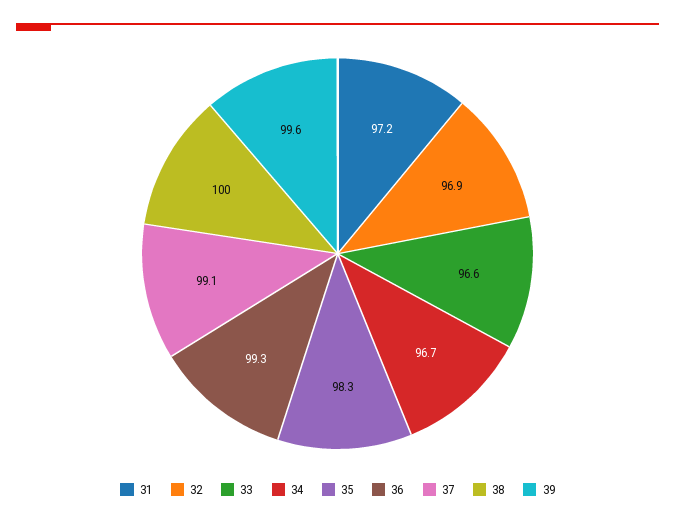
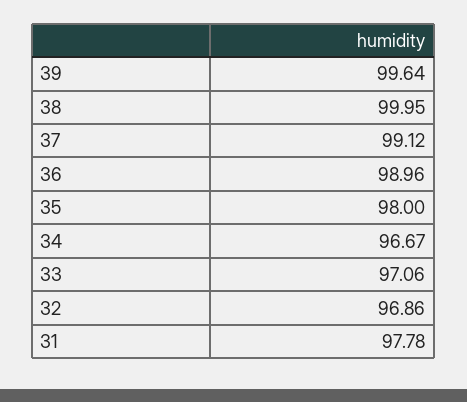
31: 97.2 -> 97.78
33: 96.6 -> 97.06
35: 98.3 -> 98
36: 99.3 -> 98.96

